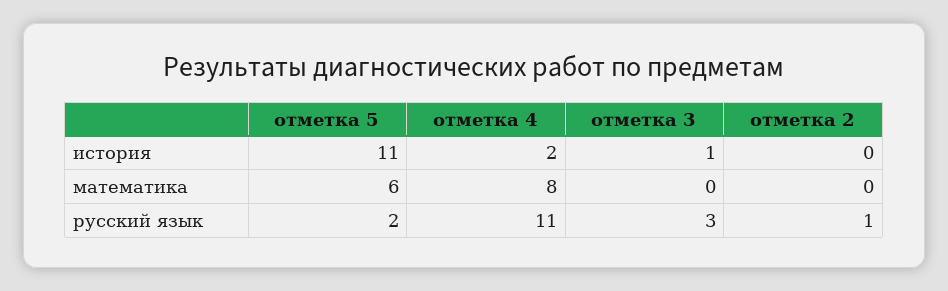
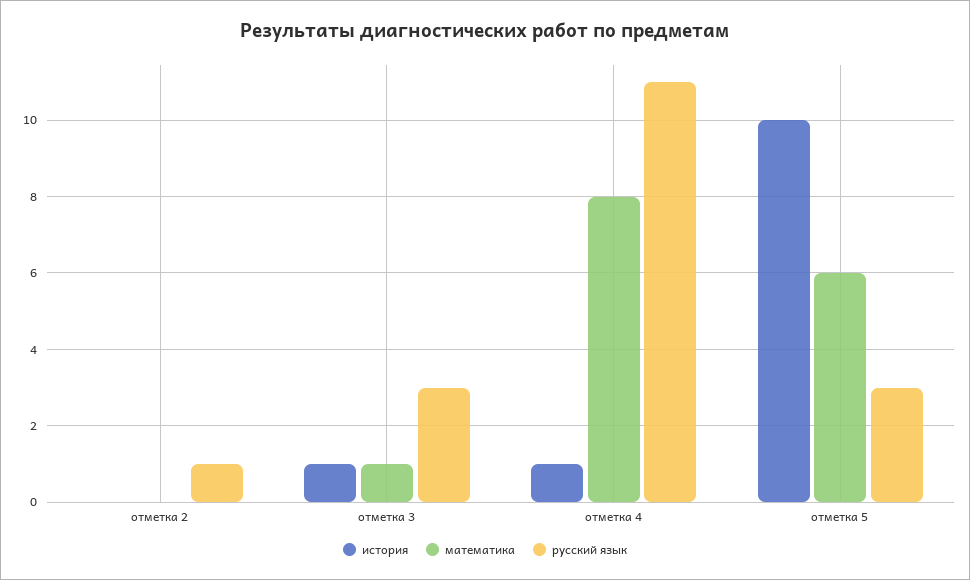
история, отметка 5: 11 -> 10
история, отметка 4: 2 -> 1
математика, отметка 3: 0 -> 1
русский язык, отметка 5: 2 -> 3

